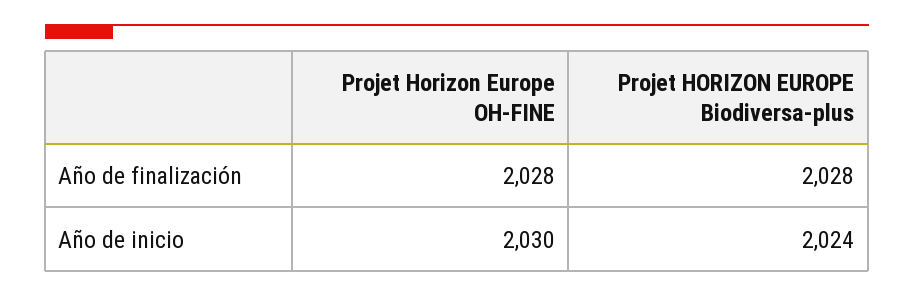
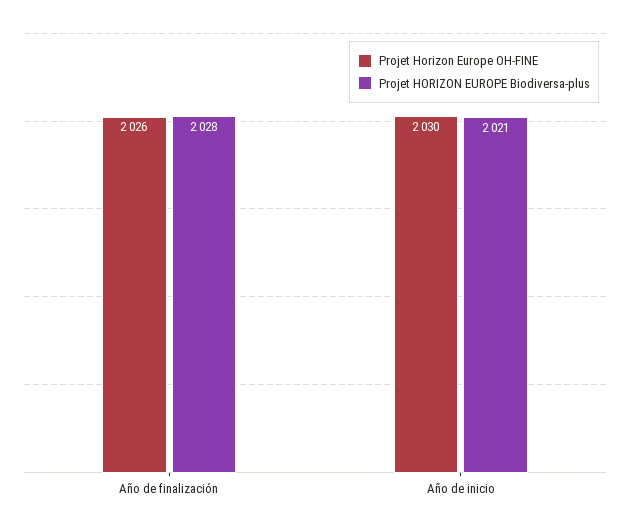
Projet Horizon Europe OH-FINE, Año de finalización: 2028 -> 2026
Projet HORIZON EUROPE Biodiversa-plus, Año de inicio: 2024 -> 2021

